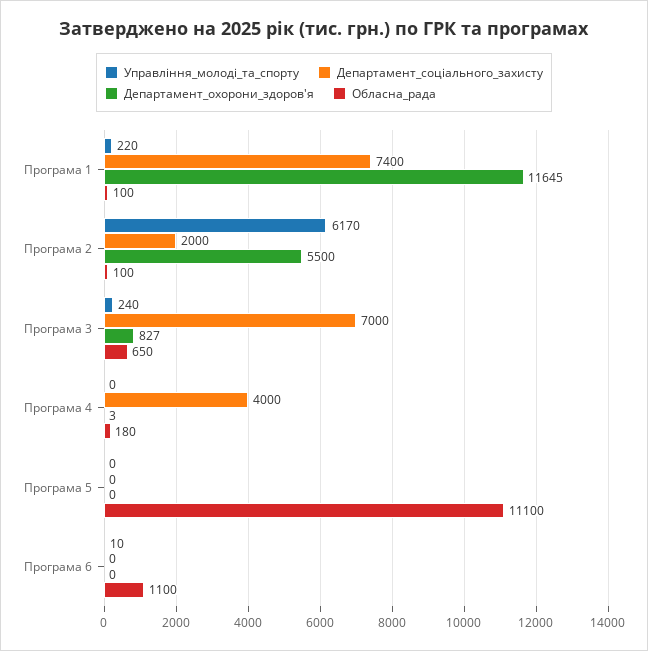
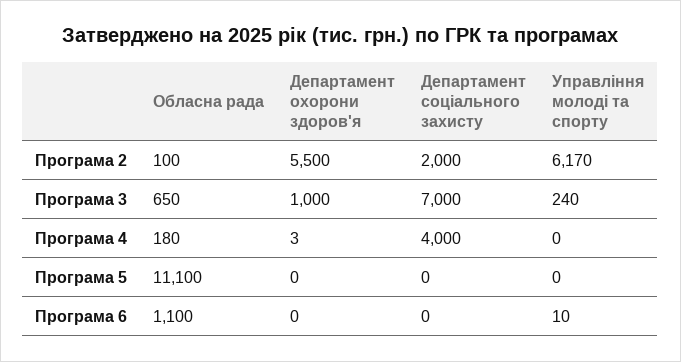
Управління_молоді_та_спорту, Програма 1: 220 -> none
Департамент_соціального_захисту, Програма 1: 7400 -> none
Департамент_охорони_здоров'я, Програма 1: 11645 -> none
Обласна_рада, Програма 1: 100 -> none
Департамент_охорони_здоров'я, Програма 3: 827 -> 1000

